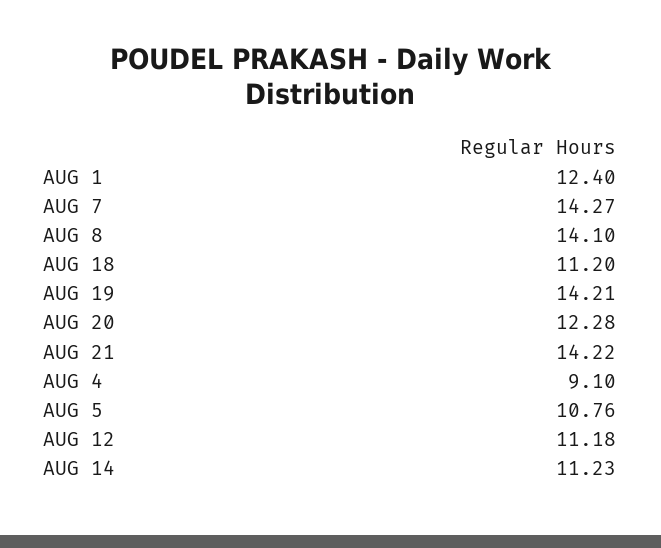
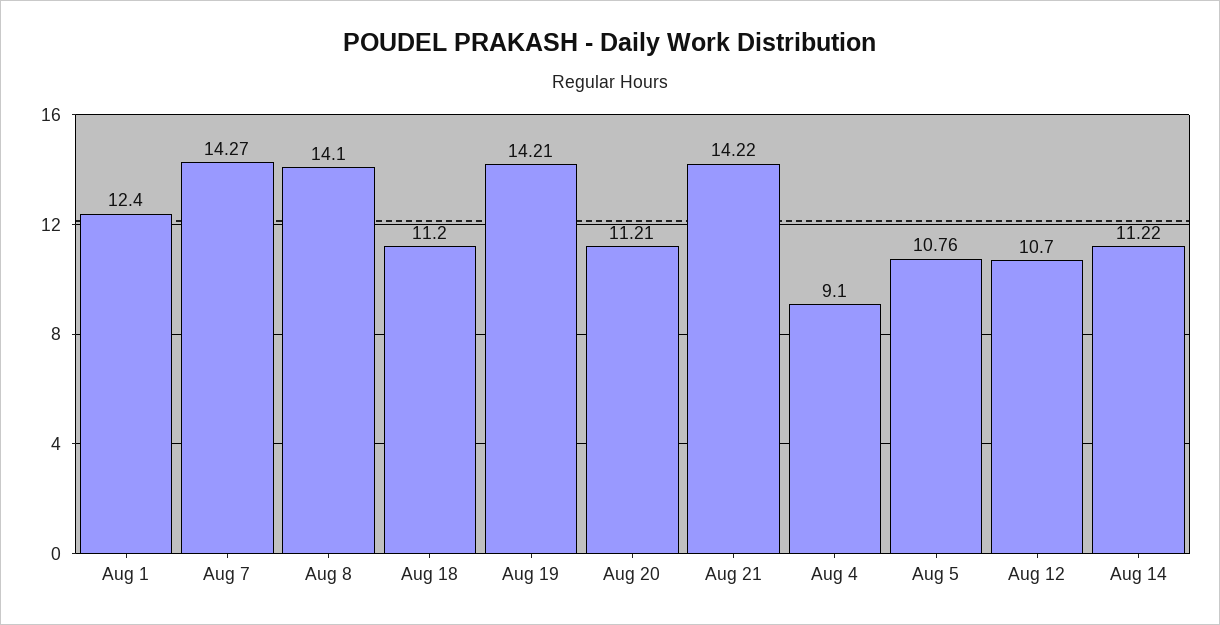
AUG 20: 12.28 -> 11.21
AUG 12: 11.18 -> 10.7
AUG 14: 11.23 -> 11.22

